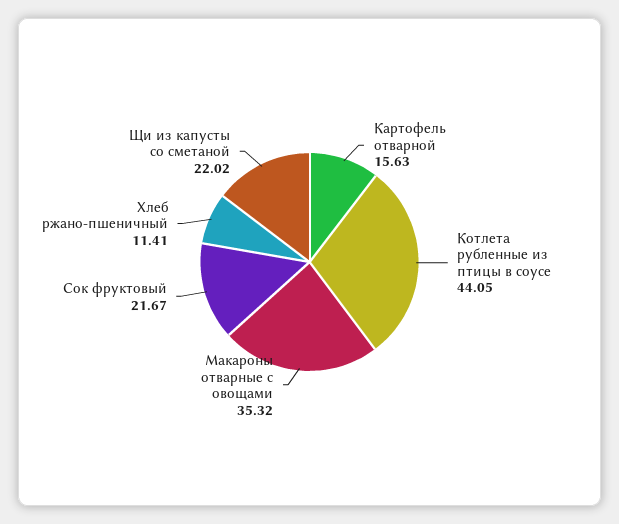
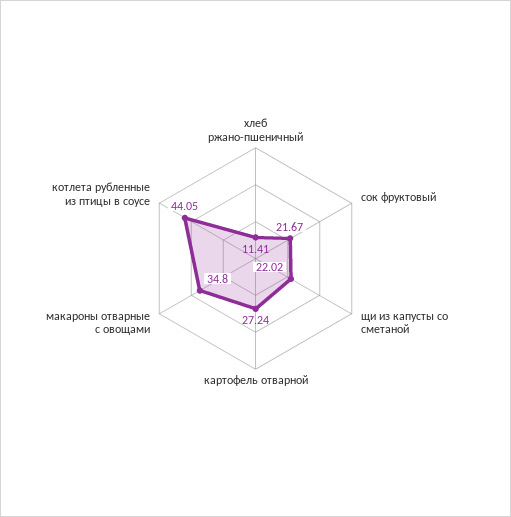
Картофель отварной: 15.63 -> 27.24
Макароны отварные с овощами: 35.32 -> 34.8

